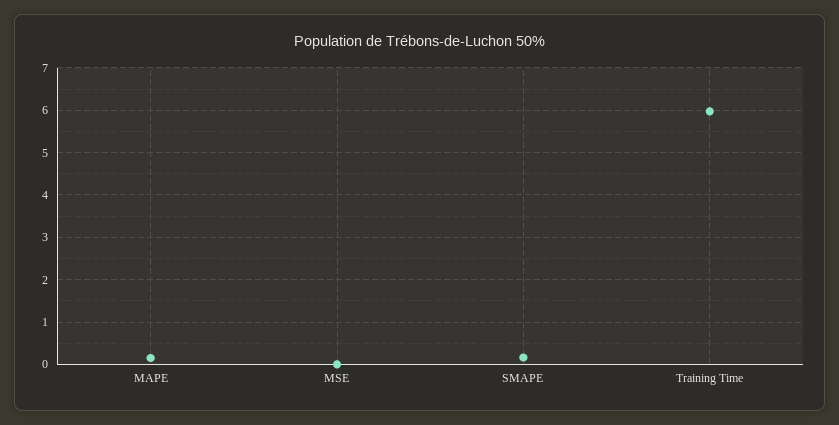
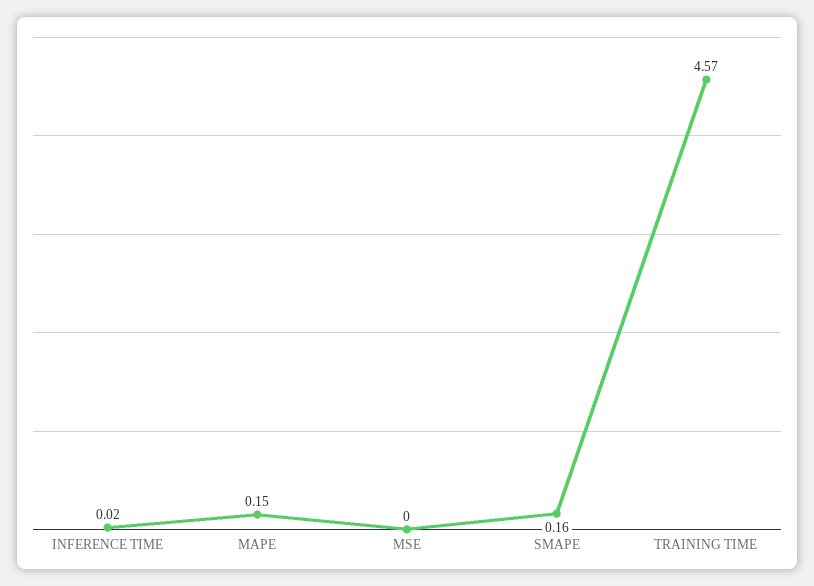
Training Time: 6 -> 4.57
INFERENCE TIME: none -> 0.02

